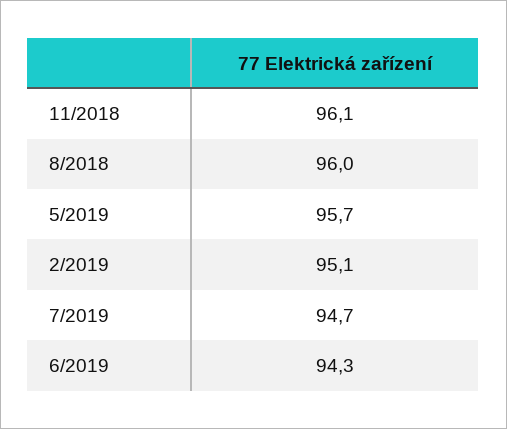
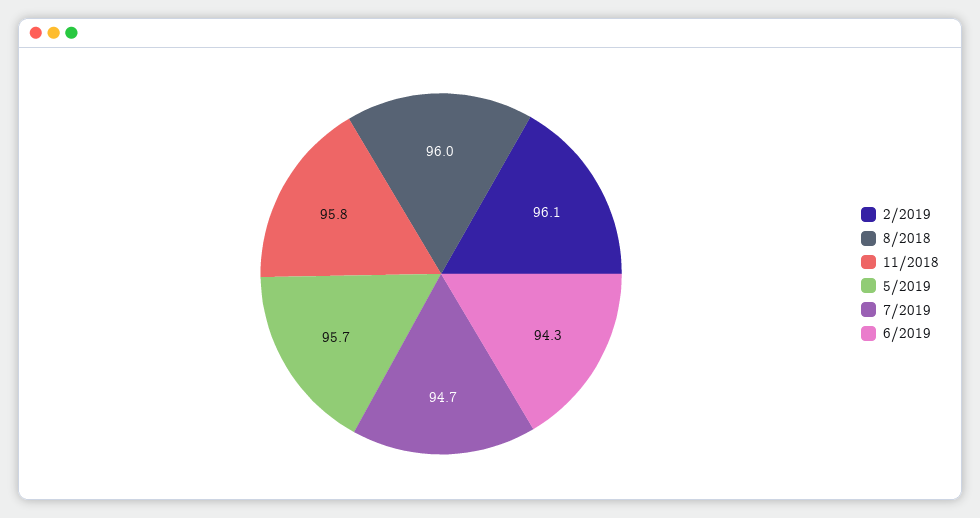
11/2018: 96.1 -> 95.8
2/2019: 95.1 -> 96.1

